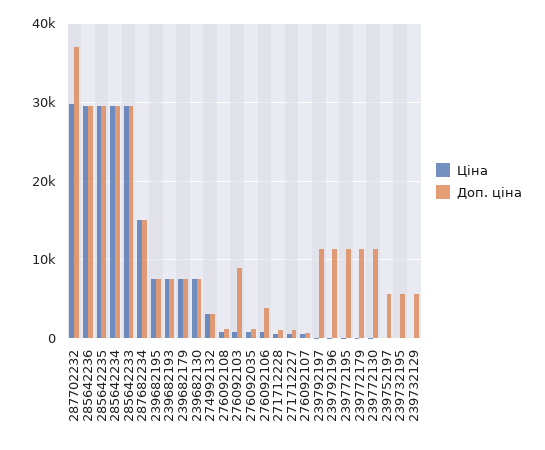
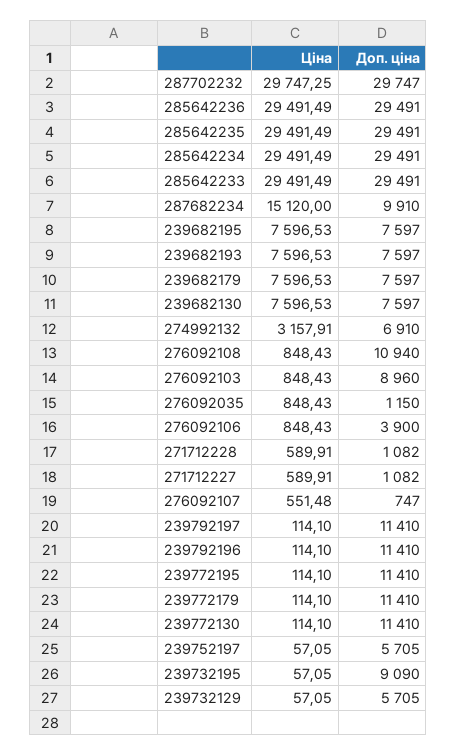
Доп. ціна, 287702232: 37000 -> 29747
Доп. ціна, 287682234: 15000 -> 9910
Доп. ціна, 274992132: 3000 -> 6910
Доп. ціна, 276092108: 1000 -> 10940
Доп. ціна, 239732195: 6000 -> 9090

